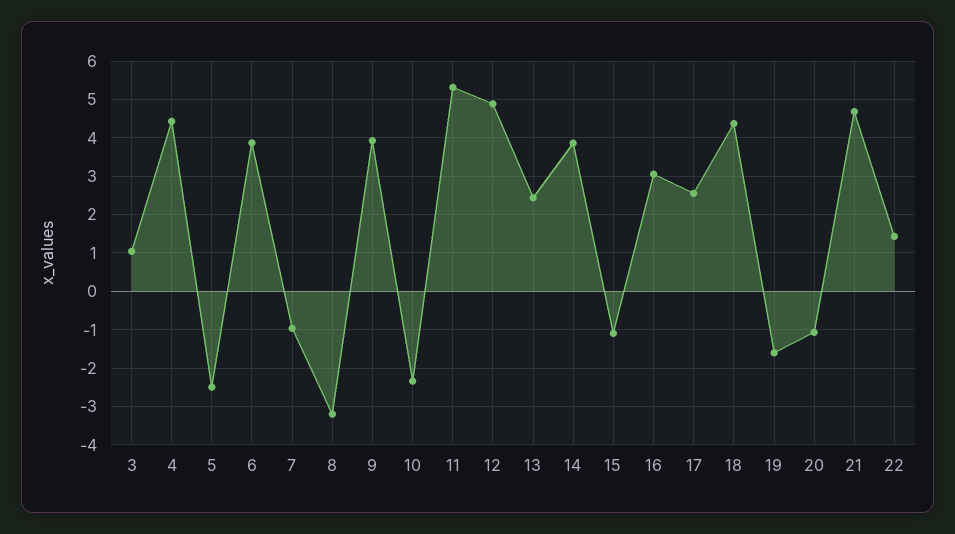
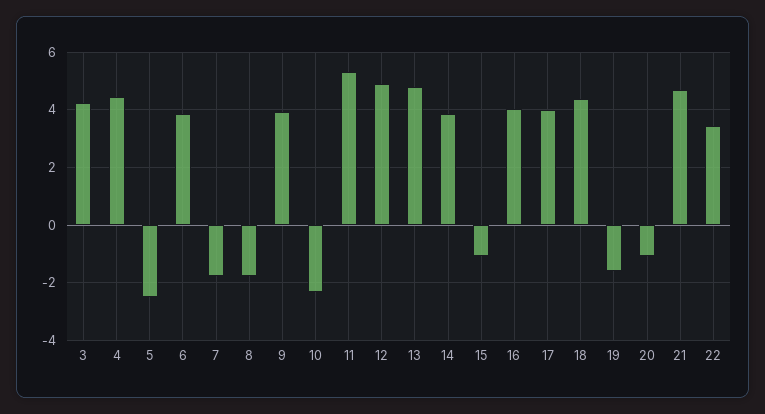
3: 1 -> 4.25
7: -1 -> -1.75
8: -3.2 -> -1.75
13: 2.4 -> 4.75
16: 3 -> 4
17: 2.6 -> 4
22: 1.4 -> 3.5

